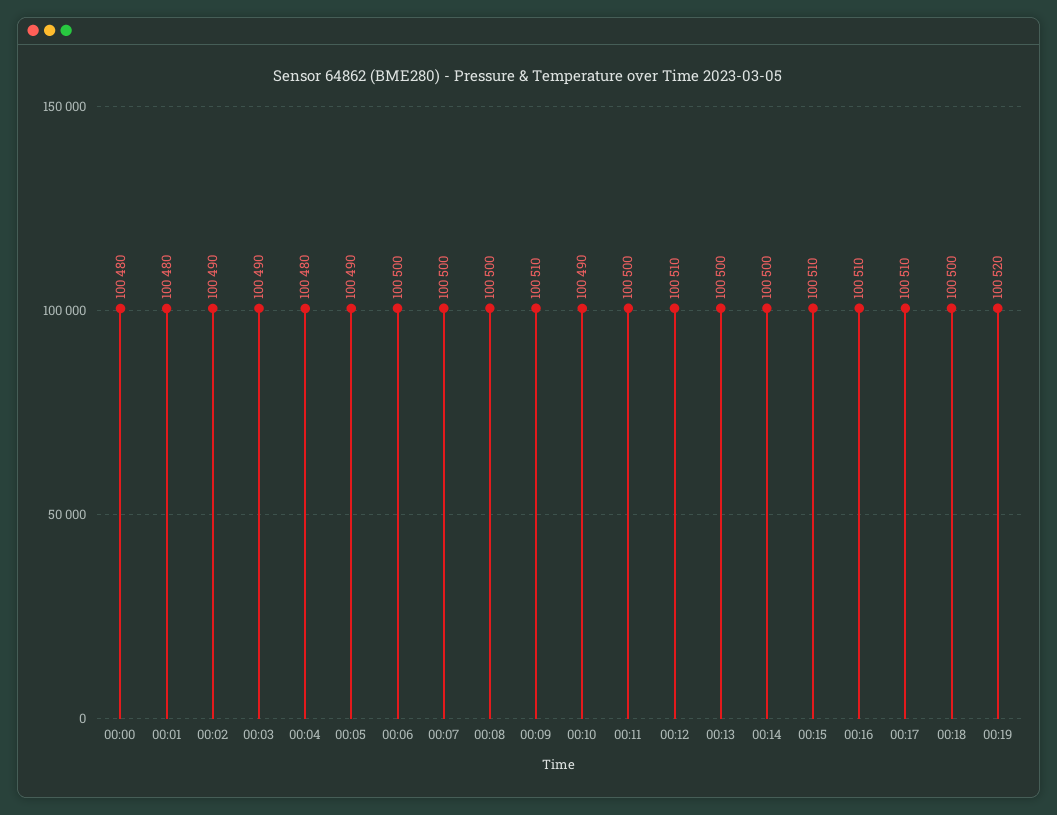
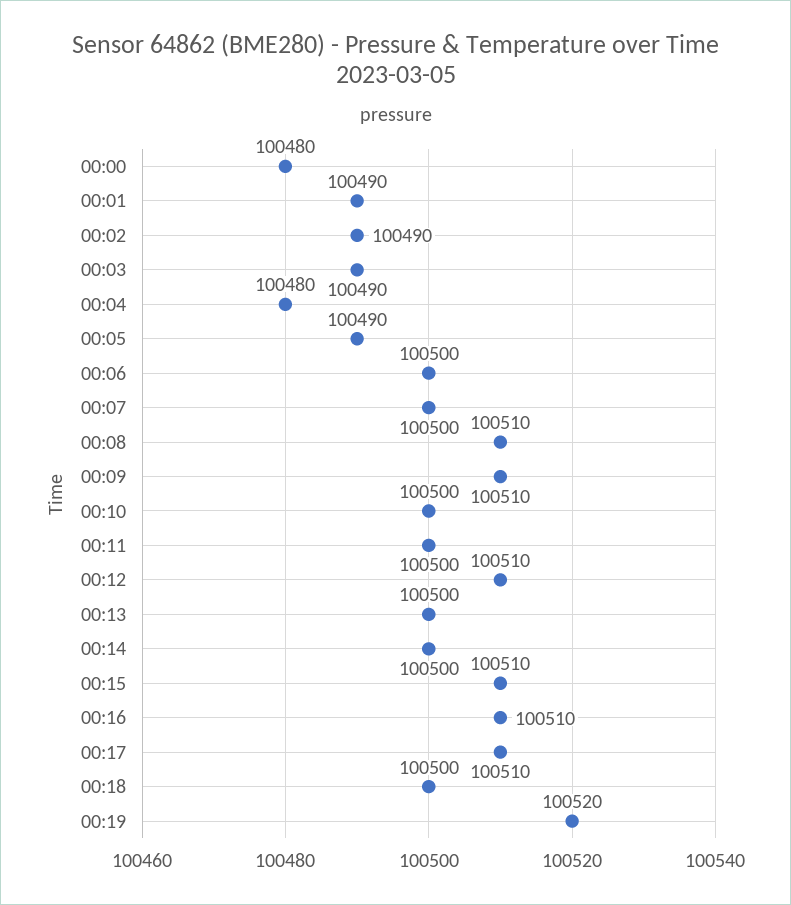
00:01: 100480 -> 100490
00:08: 100500 -> 100510
00:10: 100490 -> 100500

